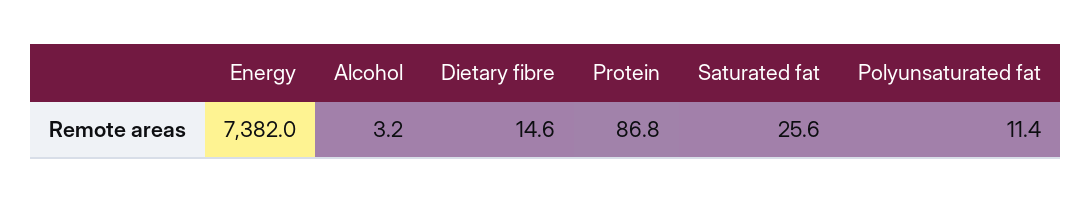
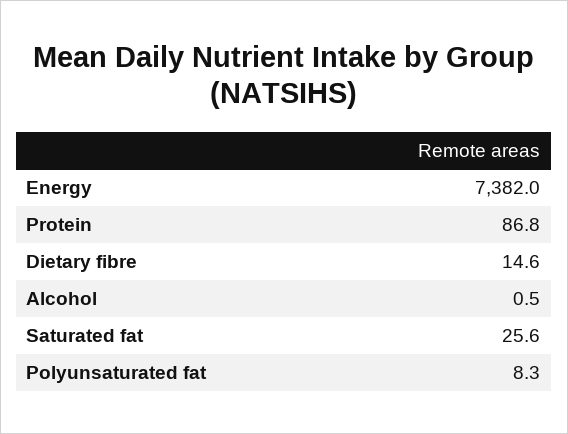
Alcohol: 3.2 -> 0.5
Polyunsaturated fat: 11.4 -> 8.3

